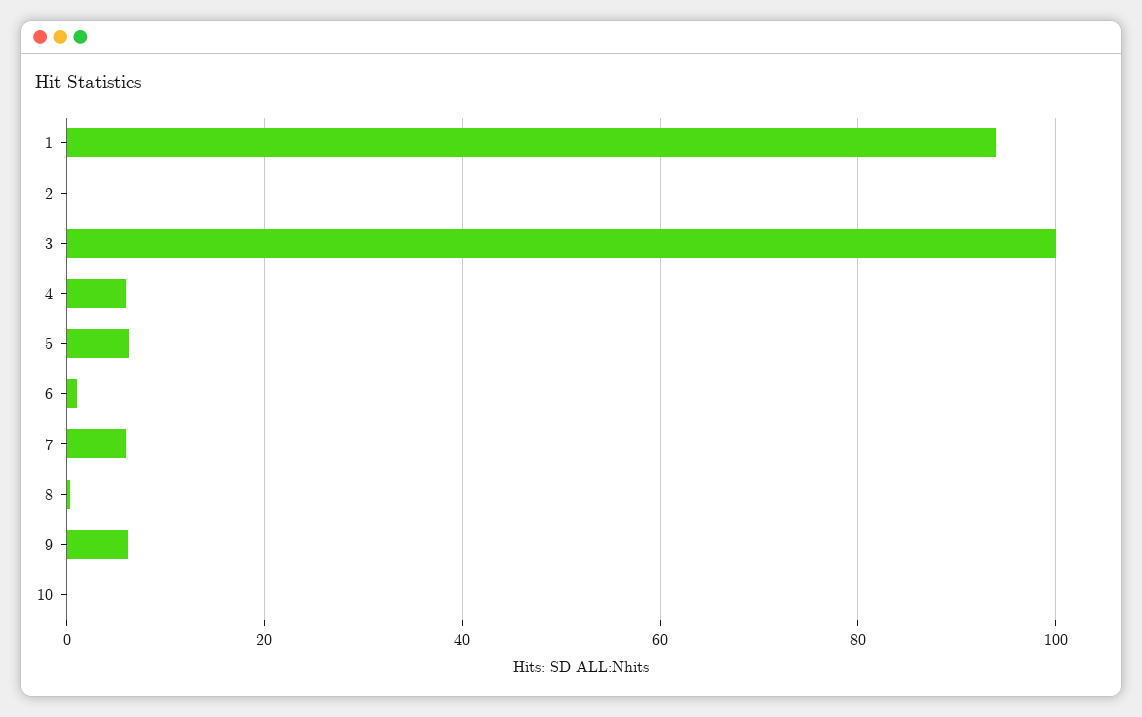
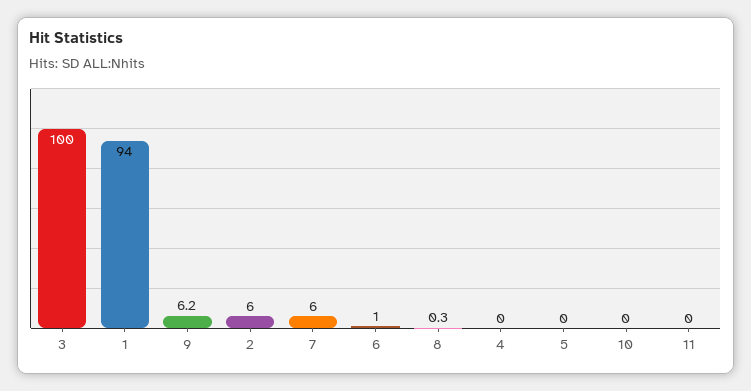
2: 0 -> 6
4: 6 -> 0
5: 6 -> 0
11: none -> 0

